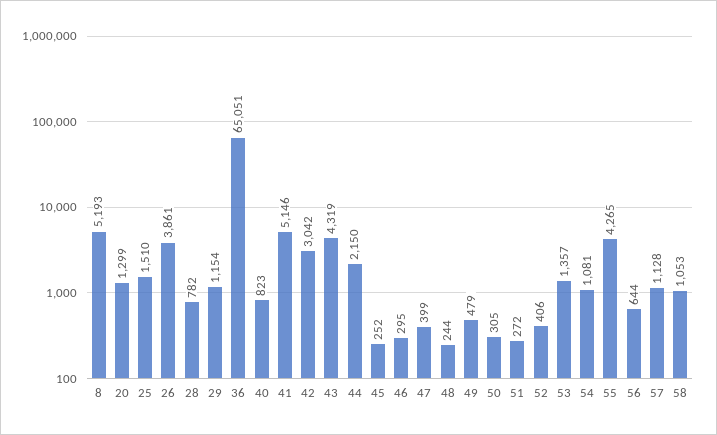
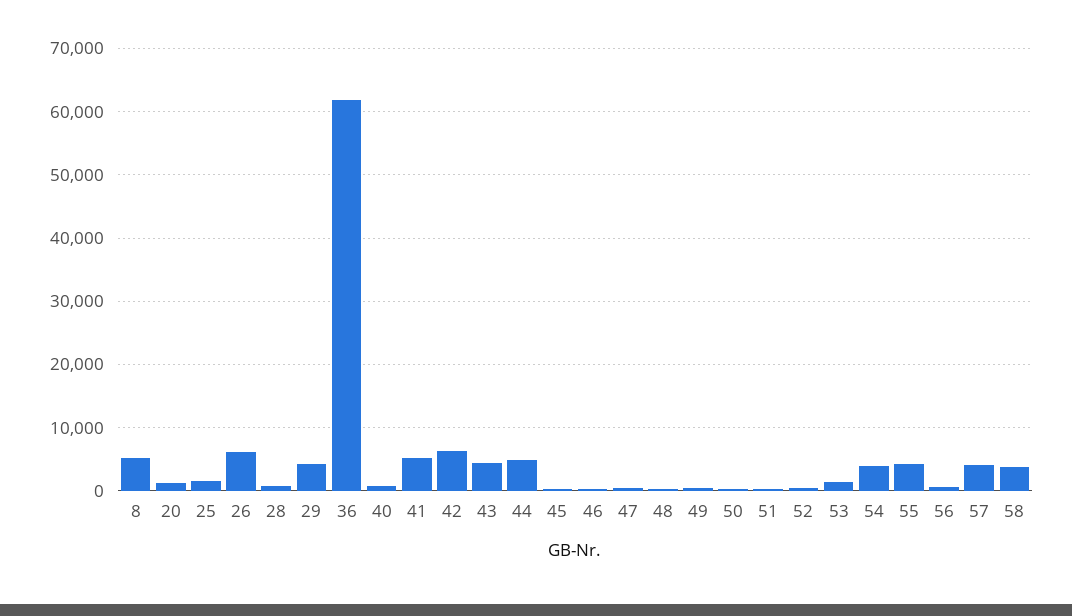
26: 3861 -> 6000
29: 1154 -> 4000
36: 65051 -> 62000
42: 3042 -> 6000
44: 2150 -> 5000
54: 1081 -> 4000
57: 1128 -> 4000
58: 1053 -> 4000

